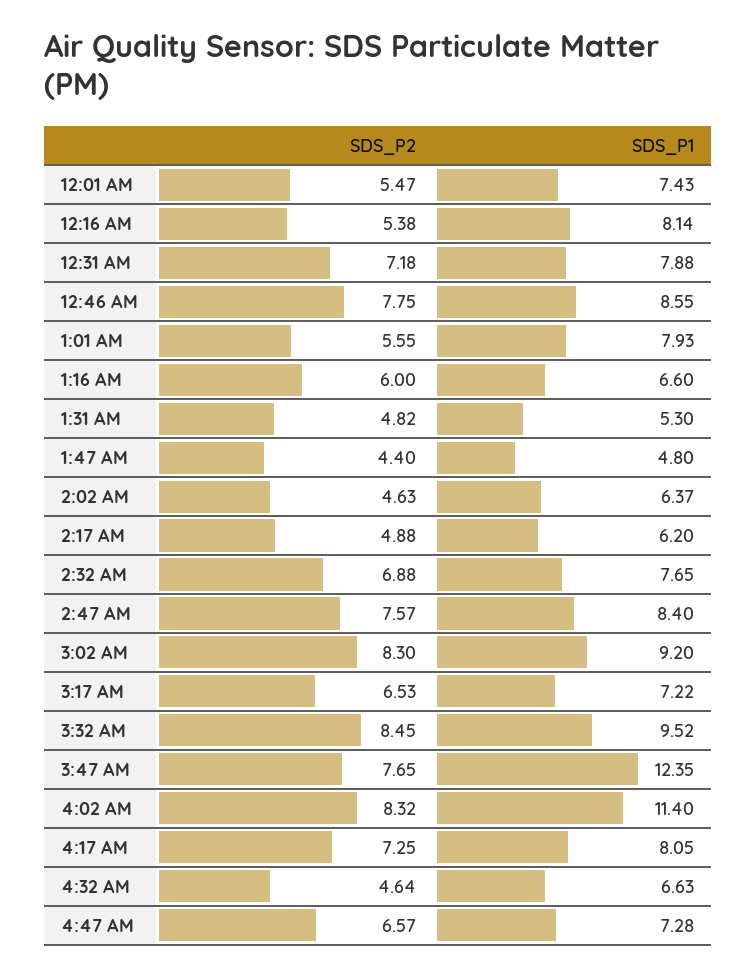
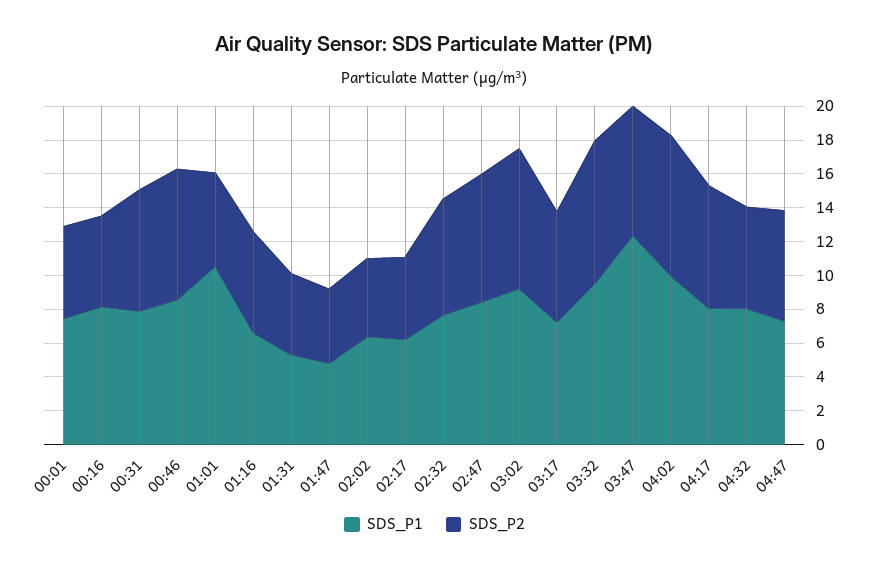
SDS_P1, 1:01 AM: 7.93 -> 10.5
SDS_P1, 4:02 AM: 11.4 -> 10
SDS_P2, 4:32 AM: 4.64 -> 6
SDS_P1, 4:32 AM: 6.63 -> 8

